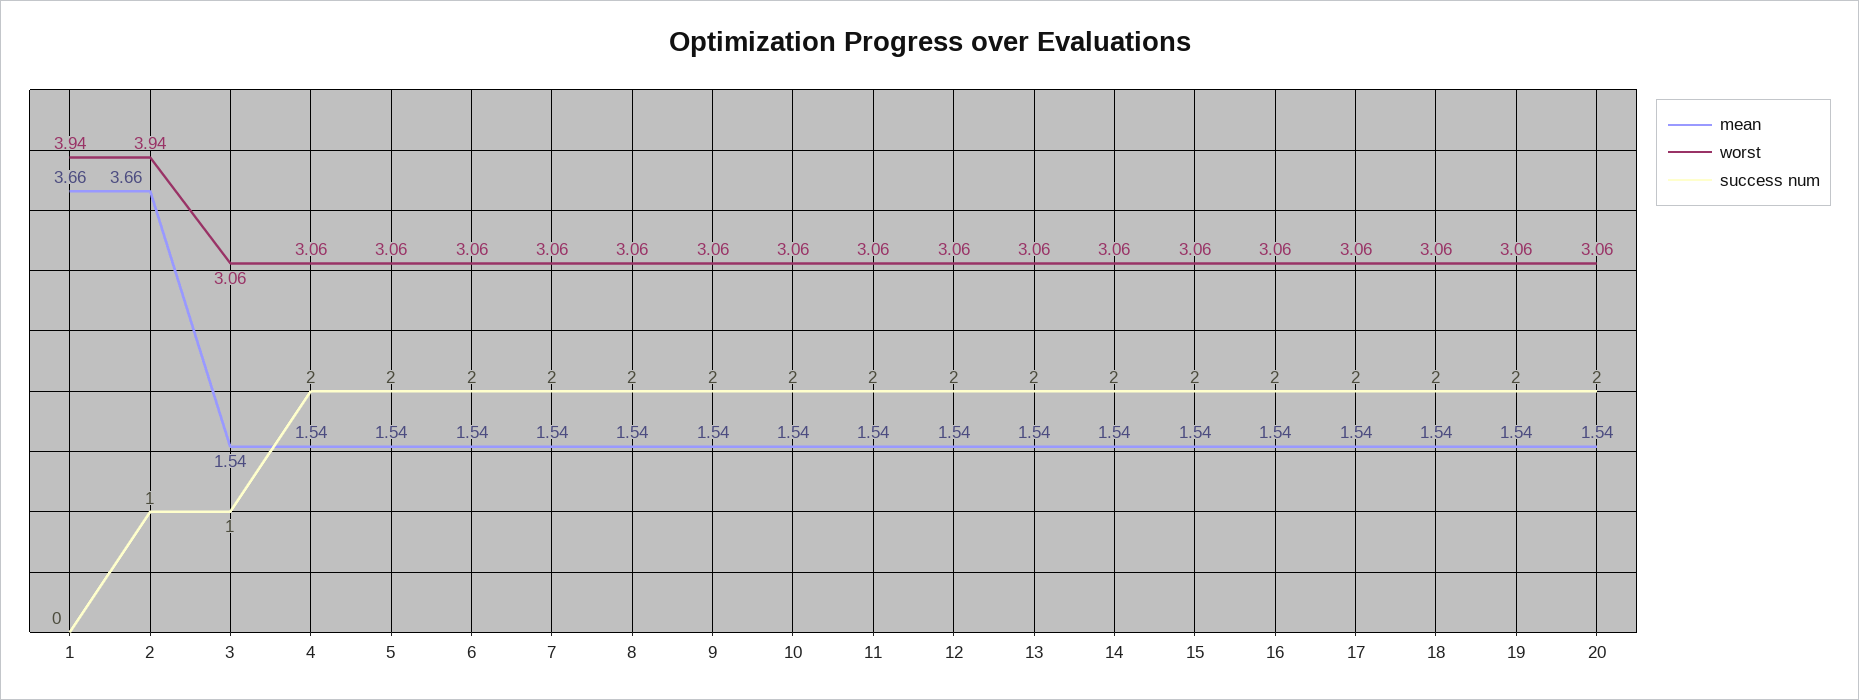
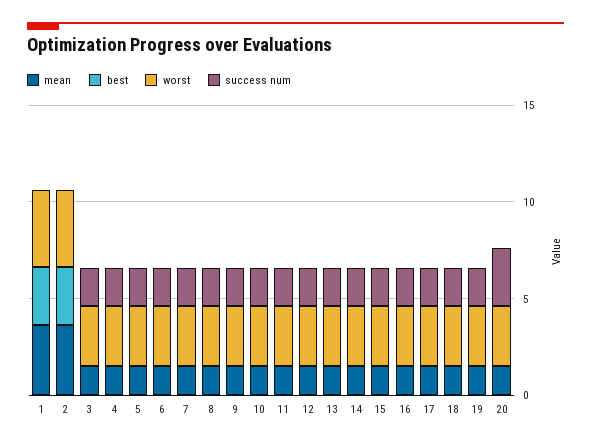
success num, 2: 1 -> 0
success num, 3: 1 -> 2
success num, 20: 2 -> 3
best, 1: none -> 3
best, 2: none -> 3
best, 3: none -> 0
best, 4: none -> 0
best, 5: none -> 0
best, 6: none -> 0
best, 7: none -> 0
best, 8: none -> 0
best, 9: none -> 0
best, 10: none -> 0
best, 11: none -> 0
best, 12: none -> 0
best, 13: none -> 0
best, 14: none -> 0
best, 15: none -> 0
best, 16: none -> 0
best, 17: none -> 0
best, 18: none -> 0
best, 19: none -> 0
best, 20: none -> 0

